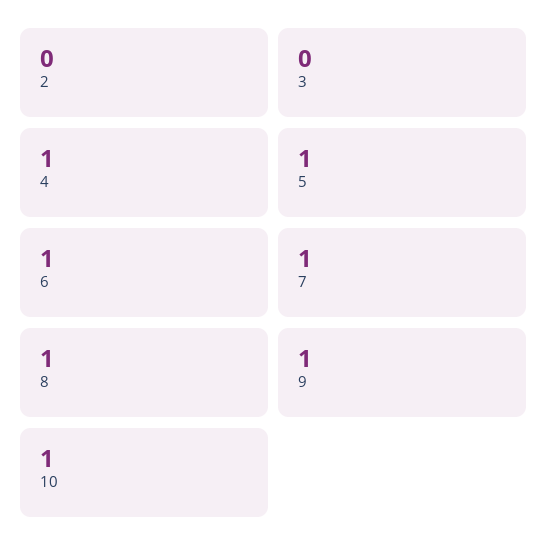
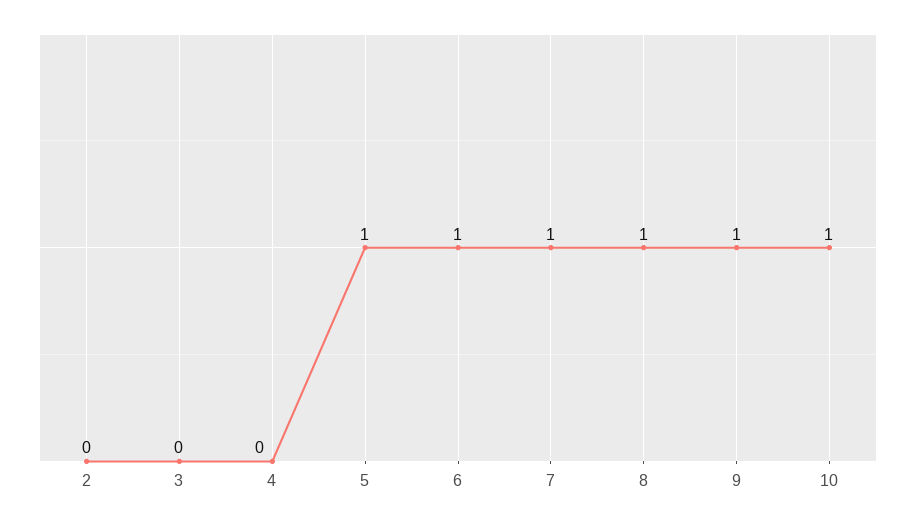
4: 1 -> 0

